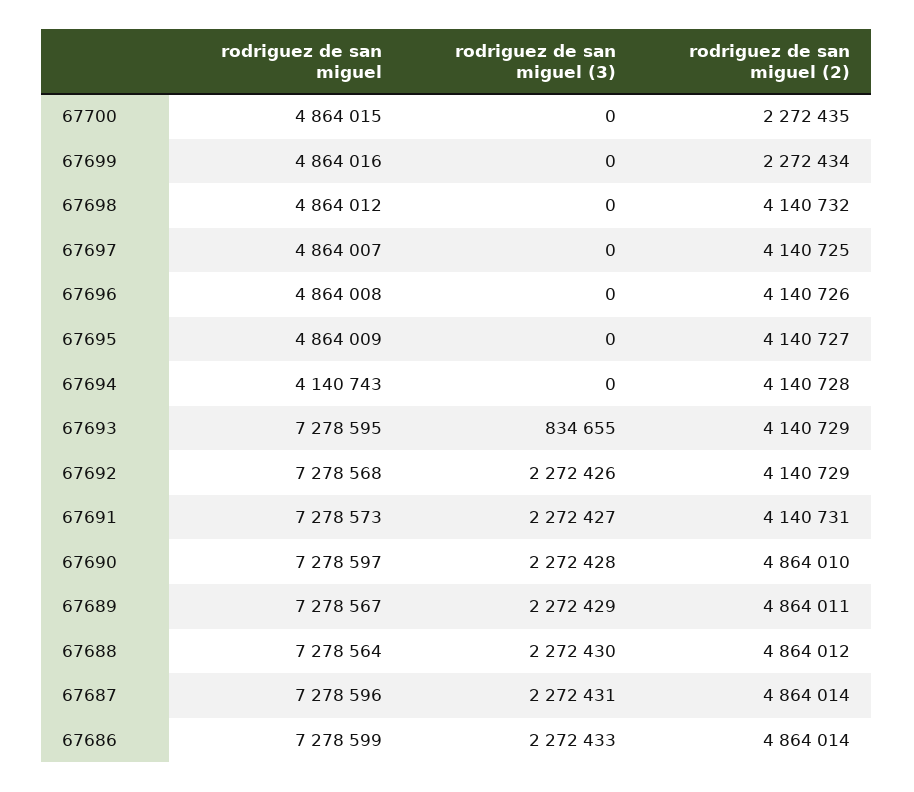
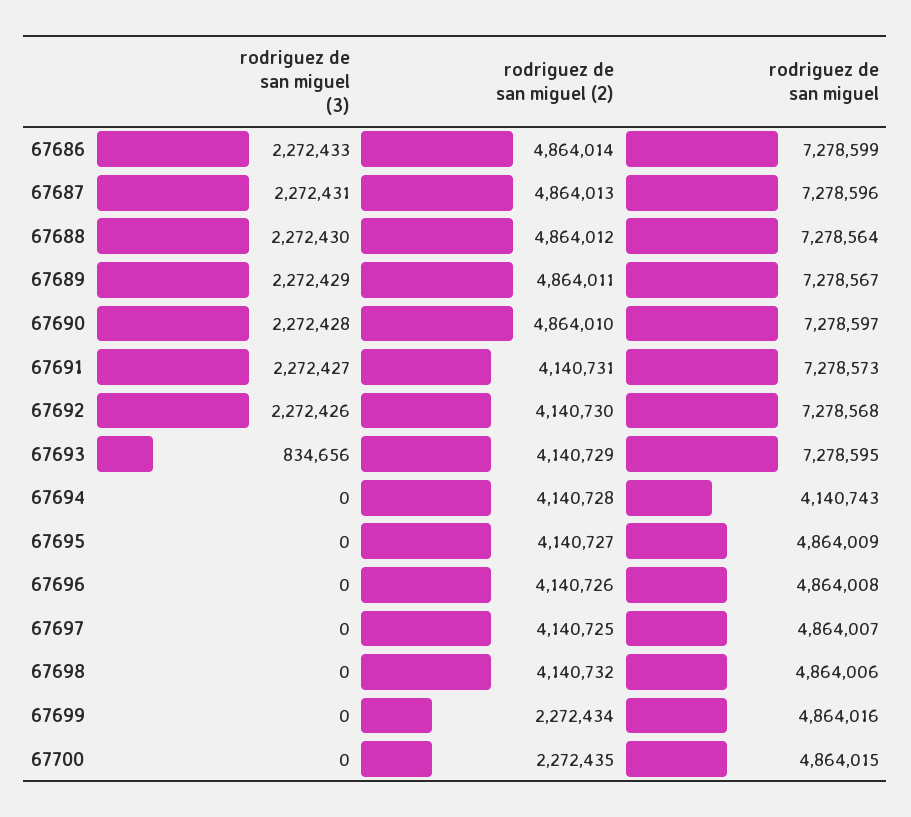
rodriguez de san miguel, 67698: 4864012 -> 4864006
rodriguez de san miguel (3), 67693: 834655 -> 834656
rodriguez de san miguel (2), 67692: 4140729 -> 4140730
rodriguez de san miguel (2), 67687: 4864014 -> 4864013

